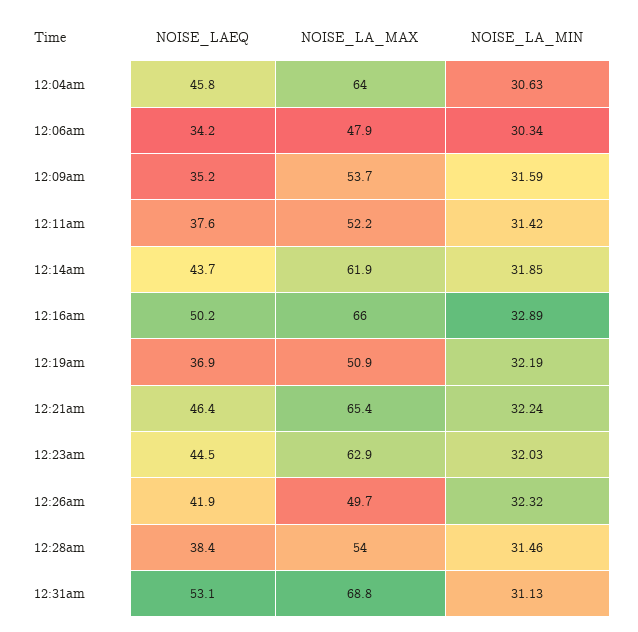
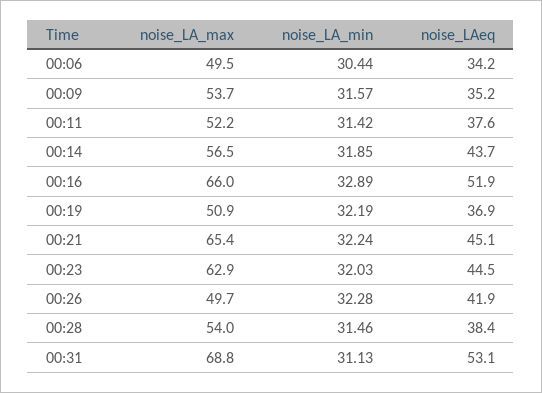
NOISE_LAEQ, 12:04am: 45.8 -> none
NOISE_LA_MAX, 12:04am: 64 -> none
NOISE_LA_MIN, 12:04am: 30.63 -> none
NOISE_LA_MAX, 12:06am: 47.9 -> 49.5
NOISE_LA_MIN, 12:06am: 30.34 -> 30.44
NOISE_LA_MIN, 12:09am: 31.59 -> 31.57
NOISE_LA_MAX, 12:14am: 61.9 -> 56.5
NOISE_LAEQ, 12:16am: 50.2 -> 51.9
NOISE_LAEQ, 12:21am: 46.4 -> 45.1
NOISE_LA_MIN, 12:26am: 32.32 -> 32.28

